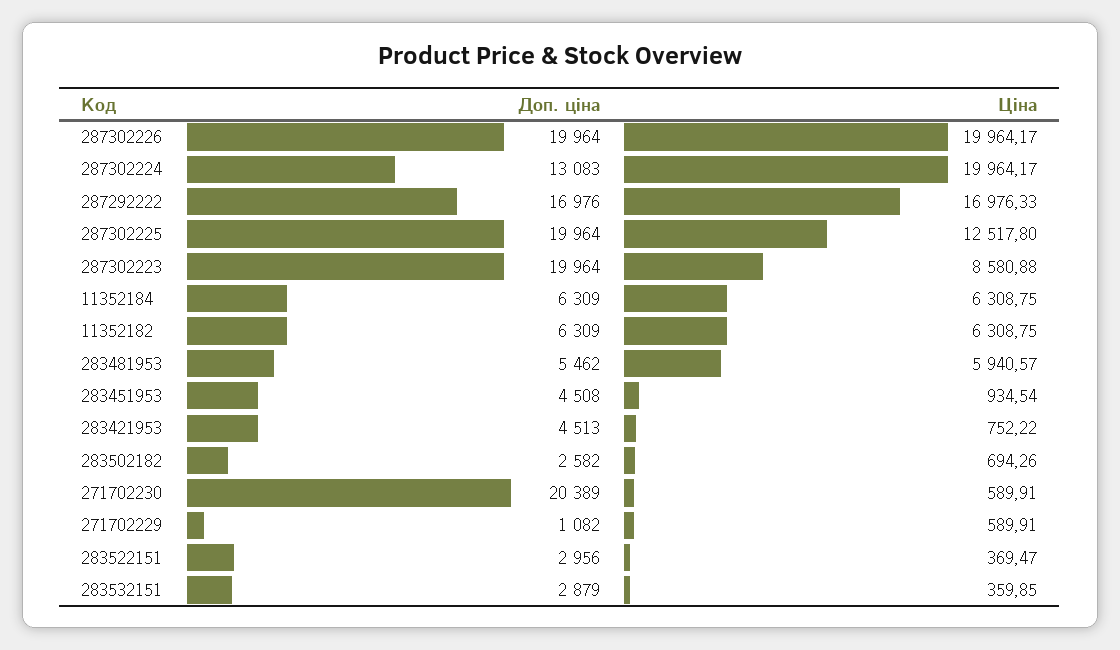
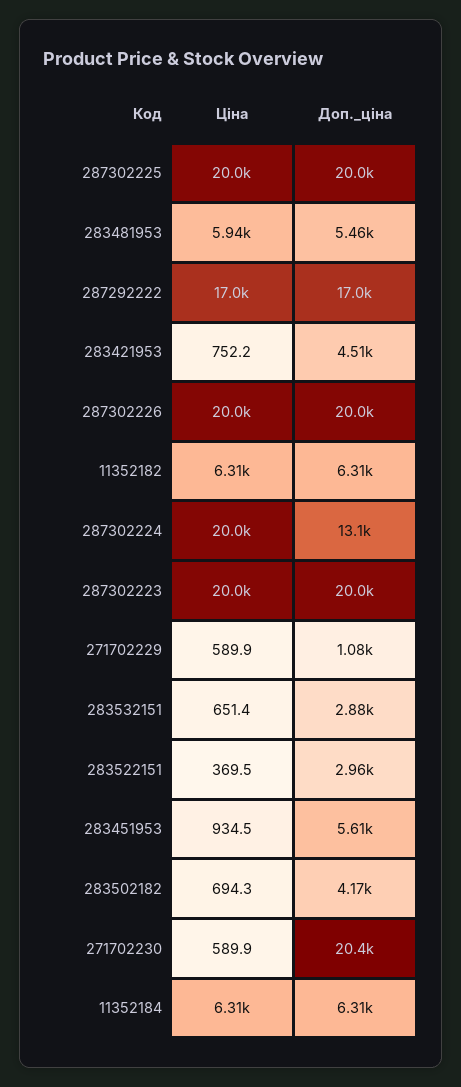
Ціна, 287302225: 12517.8 -> 20000
Ціна, 287302223: 8580.88 -> 20000
Доп. ціна, 283451953: 4508 -> 5610
Доп. ціна, 283502182: 2582 -> 4170
Ціна, 283532151: 359.85 -> 651.4

